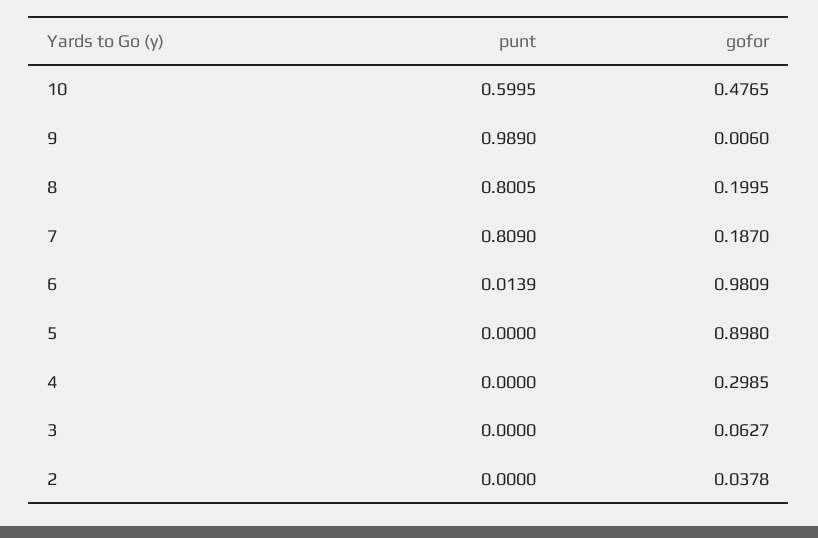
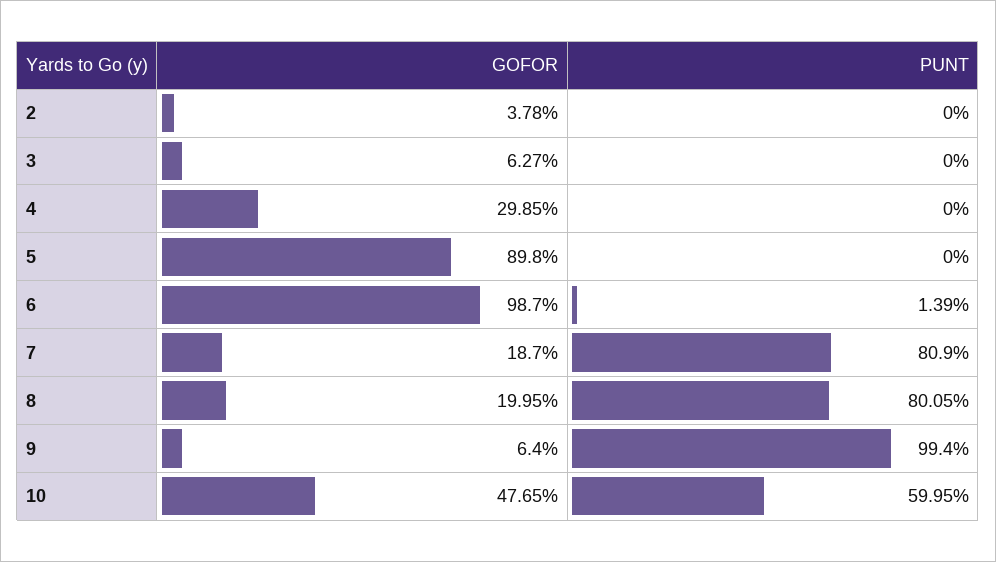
punt, 9: 0.989 -> 0.994
gofor, 9: 0.006 -> 0.064
gofor, 6: 0.9809 -> 0.987

